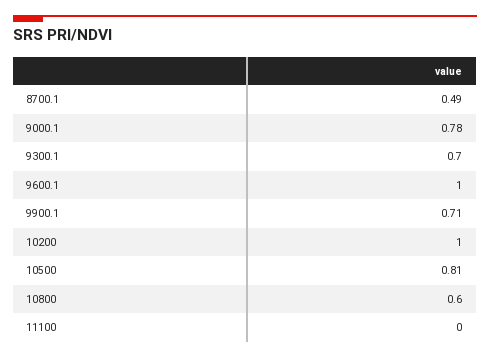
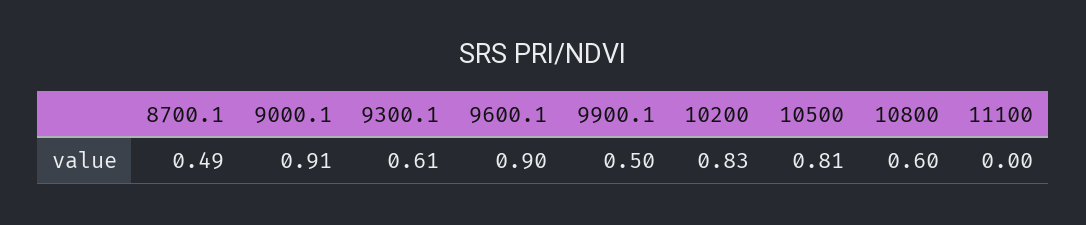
9000.1: 0.78 -> 0.91
9300.1: 0.7 -> 0.61
9600.1: 1 -> 0.9
9900.1: 0.71 -> 0.5
10200: 1 -> 0.83

